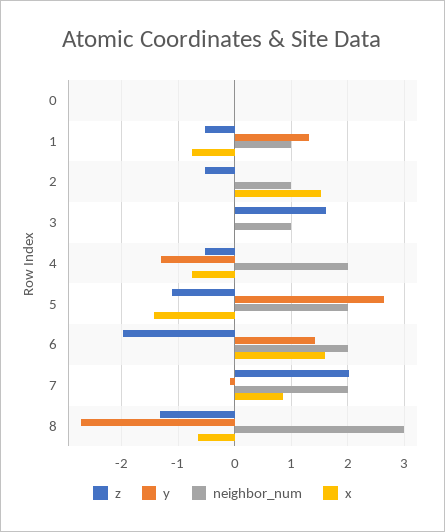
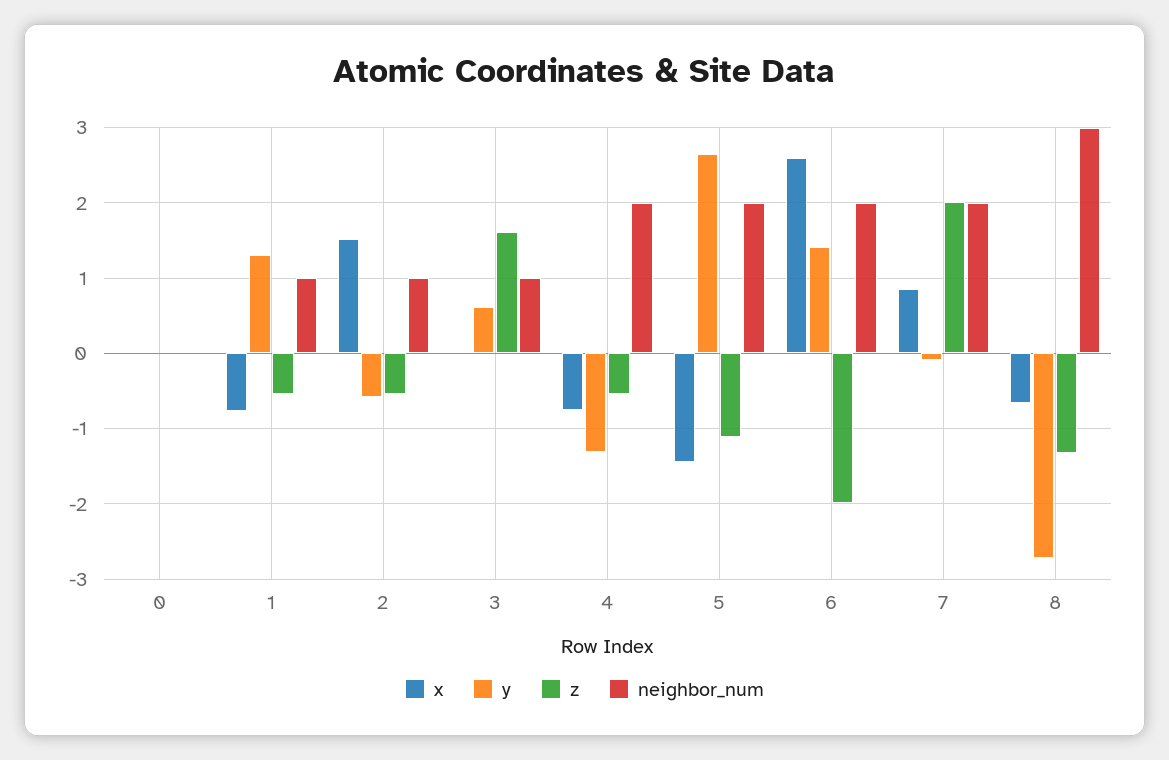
y, 2: 0 -> -0.6
y, 3: 0 -> 0.6
x, 6: 1.6 -> 2.6

